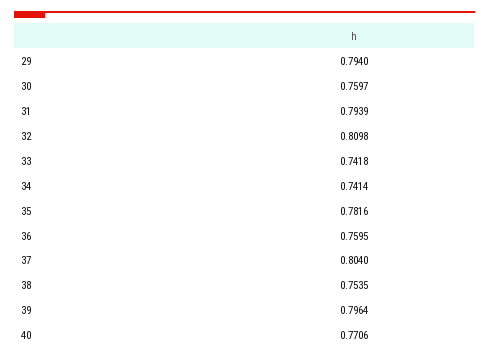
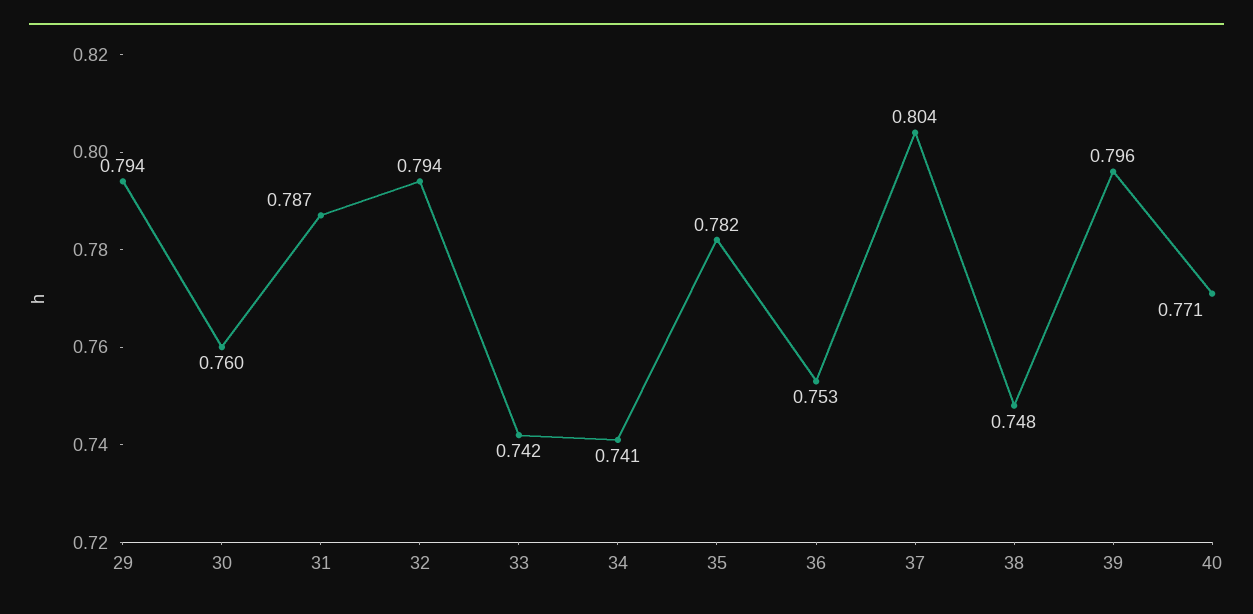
31: 0.7939 -> 0.787
32: 0.8098 -> 0.794
36: 0.7595 -> 0.753
38: 0.7535 -> 0.748

